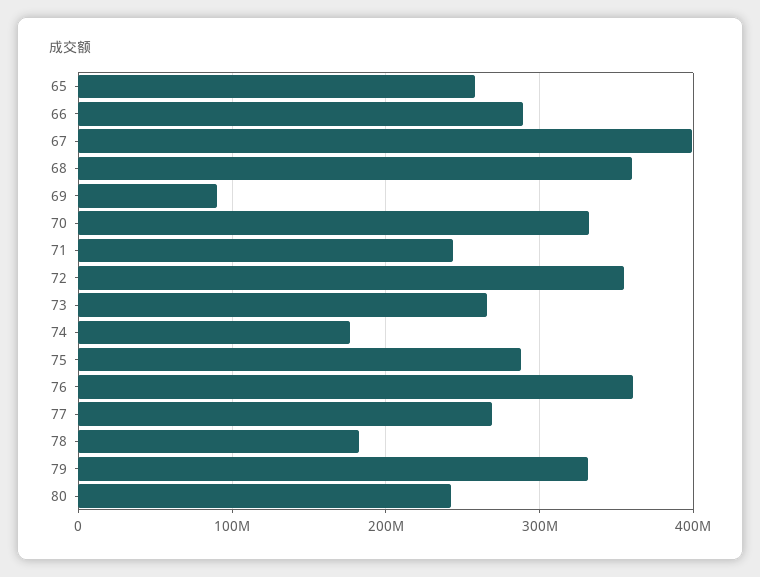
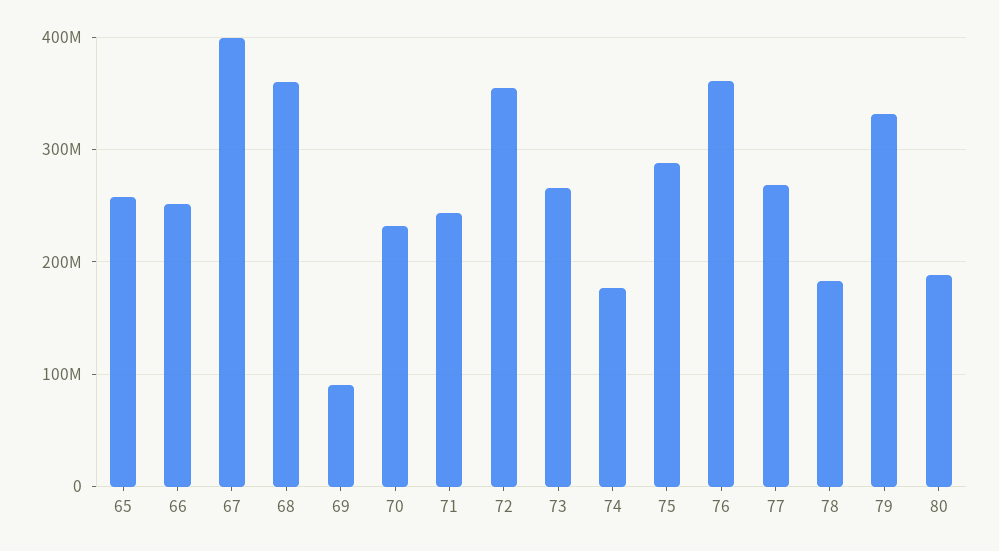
66: 290000000 -> 250000000
70: 330000000 -> 230000000
80: 240000000 -> 190000000

